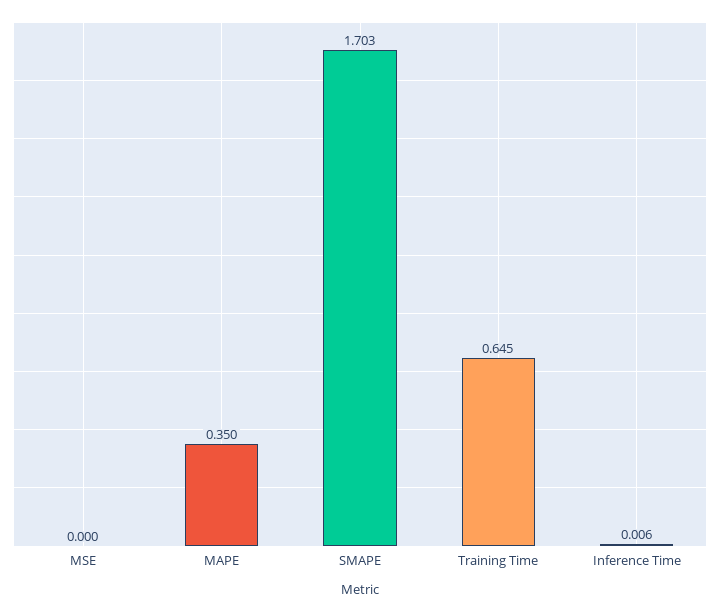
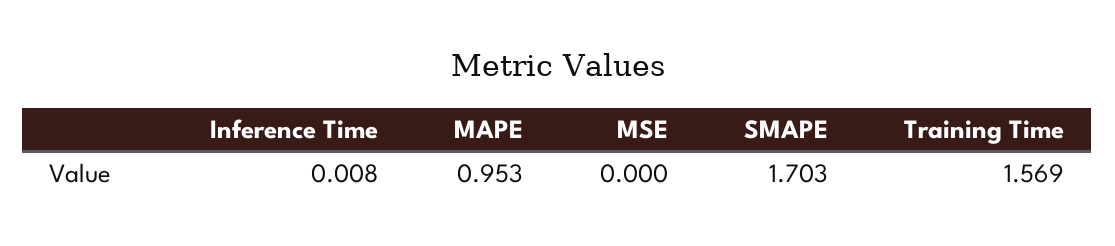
MAPE: 0.35 -> 0.953
Training Time: 0.645 -> 1.569
Inference Time: 0.006 -> 0.008

